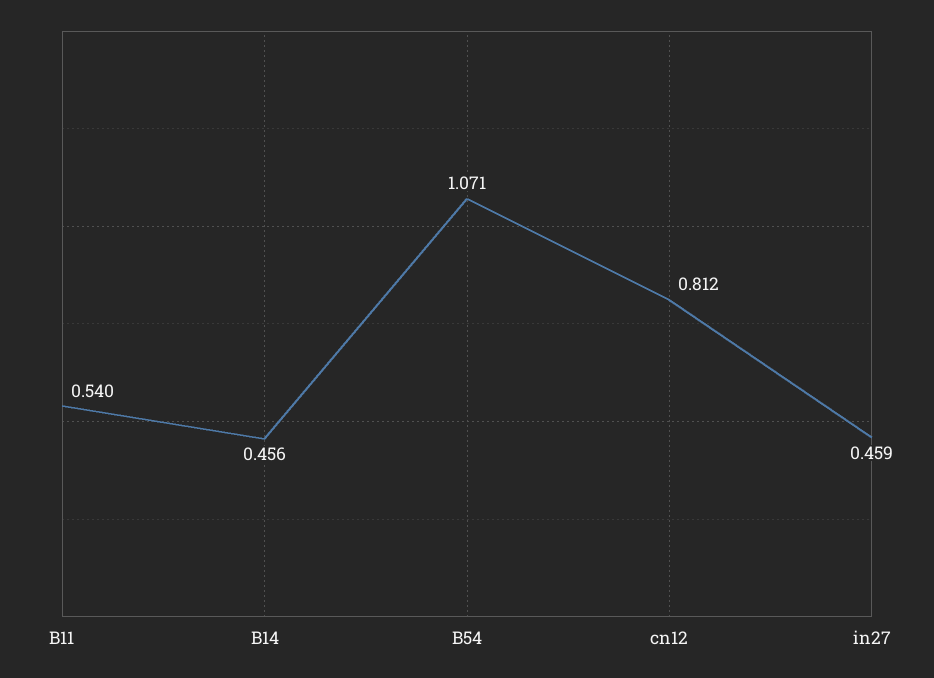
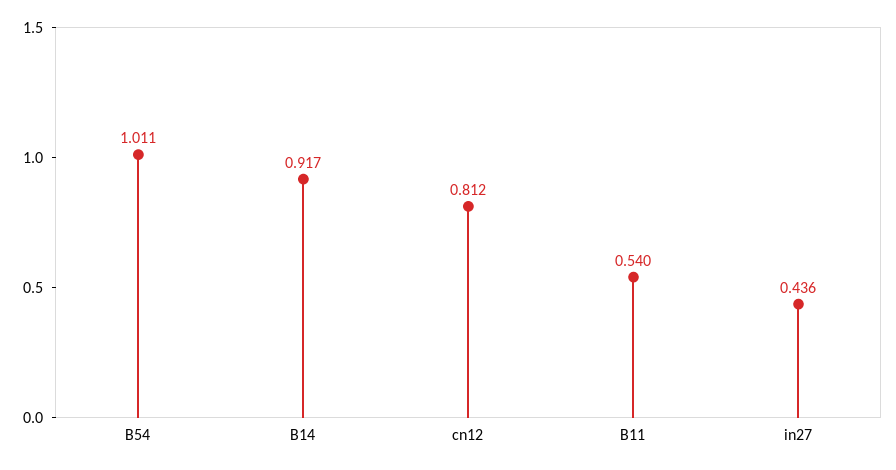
B14: 0.456 -> 0.917
B54: 1.071 -> 1.011
in27: 0.459 -> 0.436

